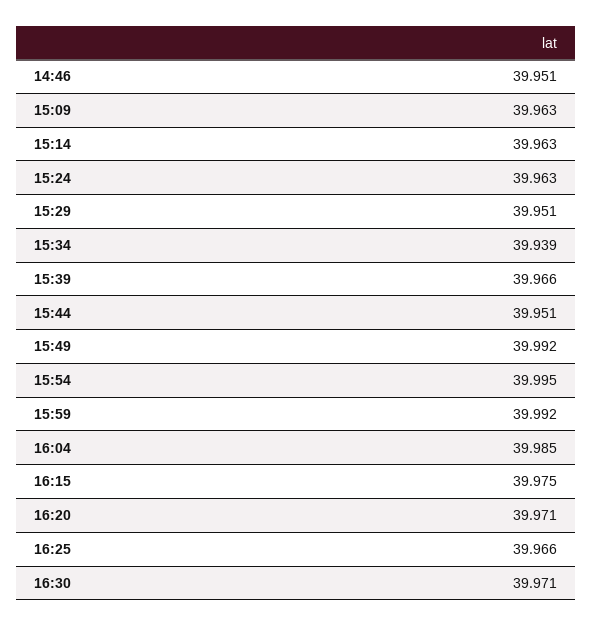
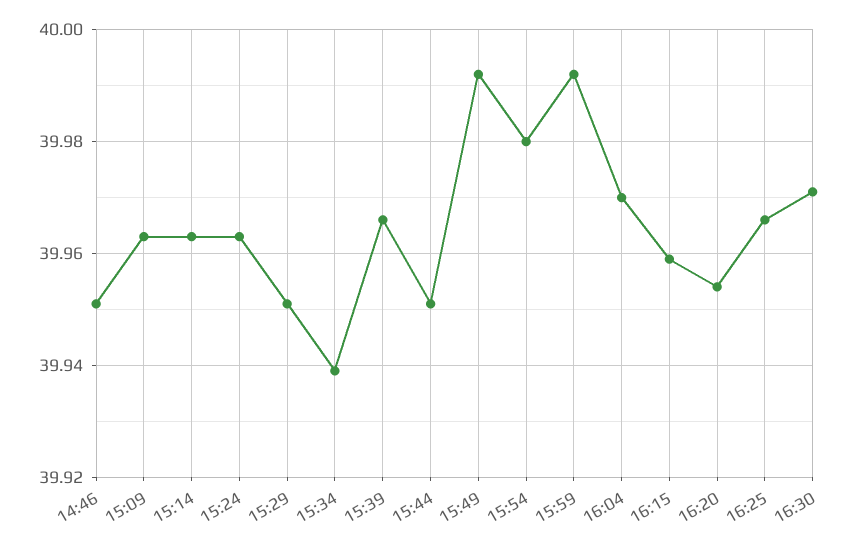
15:54: 39.995 -> 39.98
16:04: 39.985 -> 39.97
16:15: 39.975 -> 39.96
16:20: 39.971 -> 39.955

